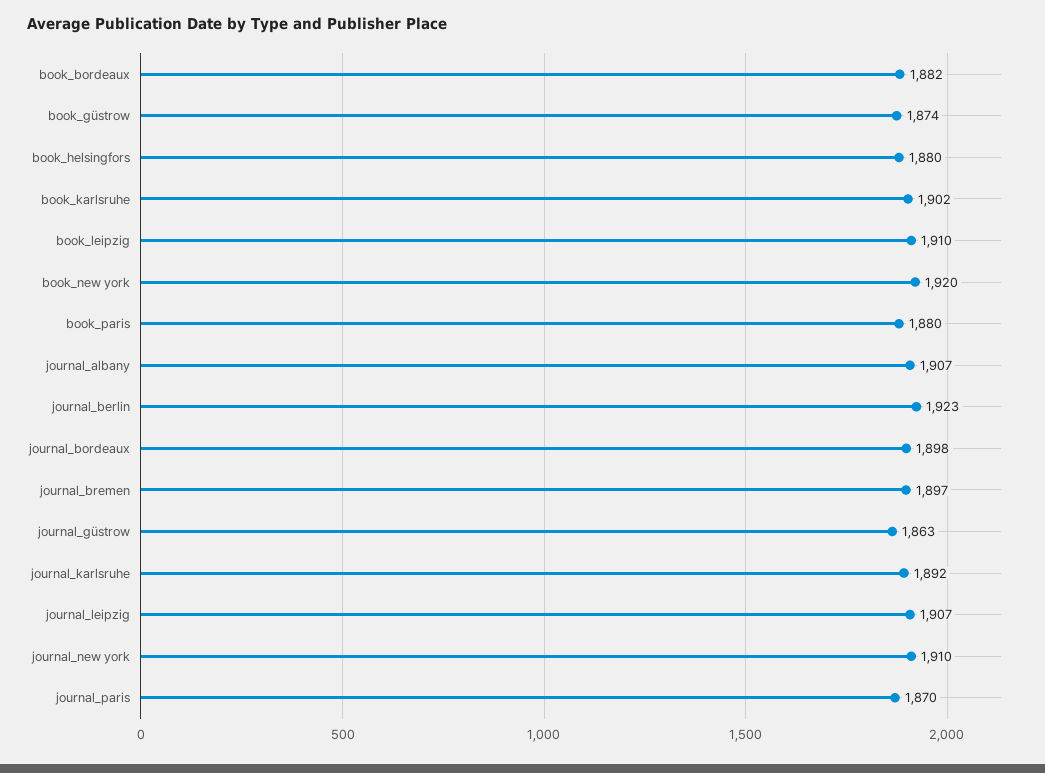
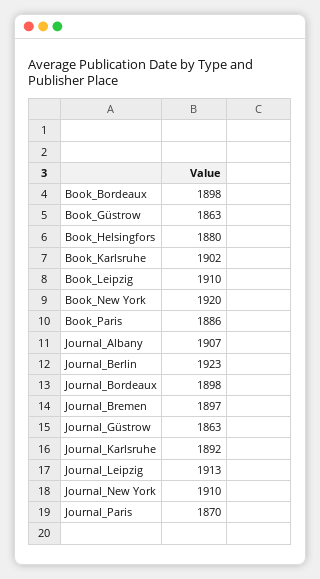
book_bordeaux: 1882 -> 1898
book_güstrow: 1874 -> 1863
book_paris: 1880 -> 1886
journal_leipzig: 1907 -> 1913

